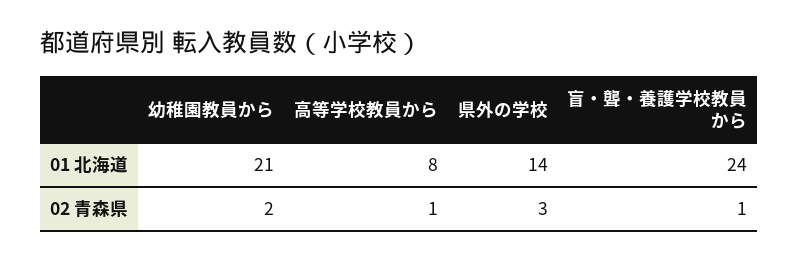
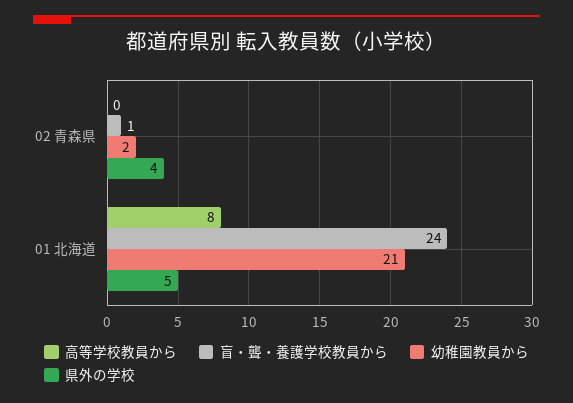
県外の学校, 01 北海道: 14 -> 5
高等学校教員から, 02 青森県: 1 -> 0
県外の学校, 02 青森県: 3 -> 4

